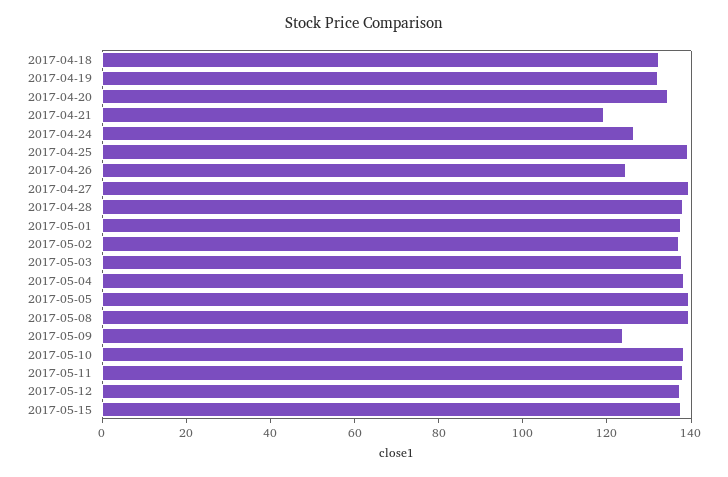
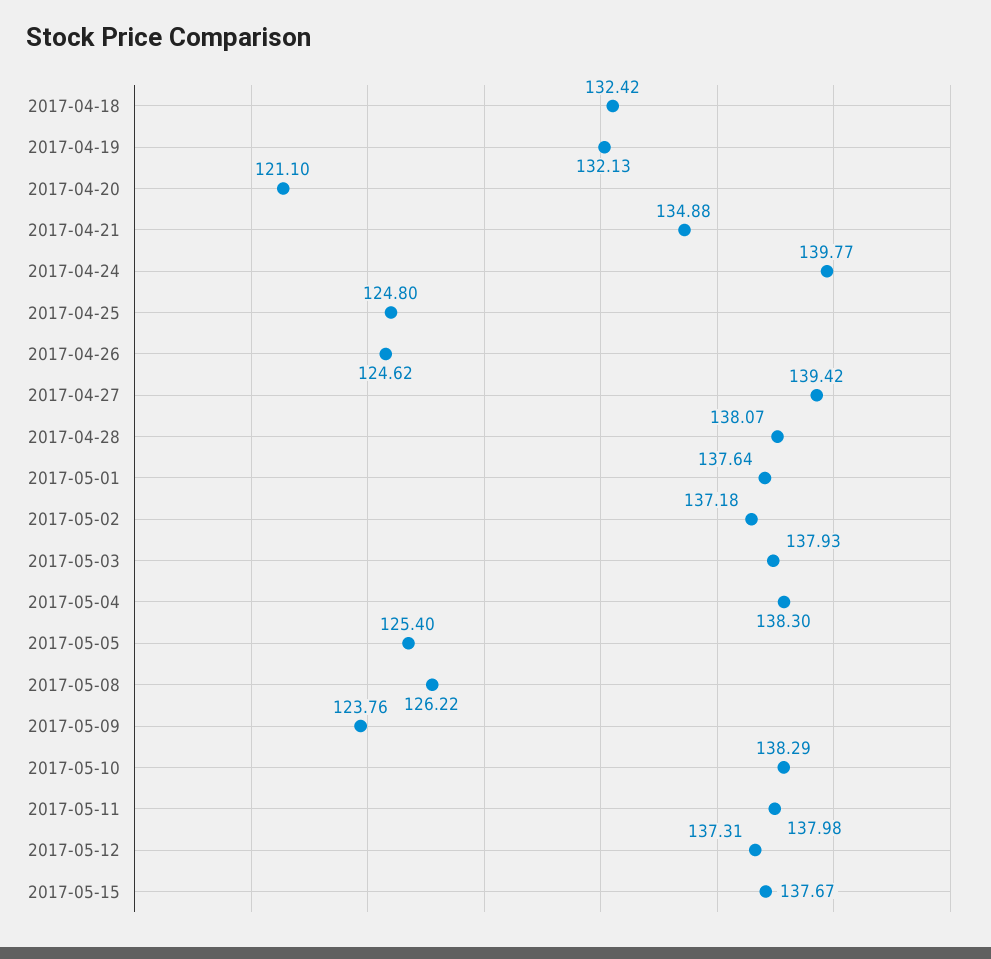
2017-04-20: 135 -> 121.1
2017-04-21: 120 -> 134.88
2017-04-24: 125 -> 139.77
2017-04-25: 140 -> 124.8
2017-05-05: 140 -> 125.4
2017-05-08: 140 -> 126.22

